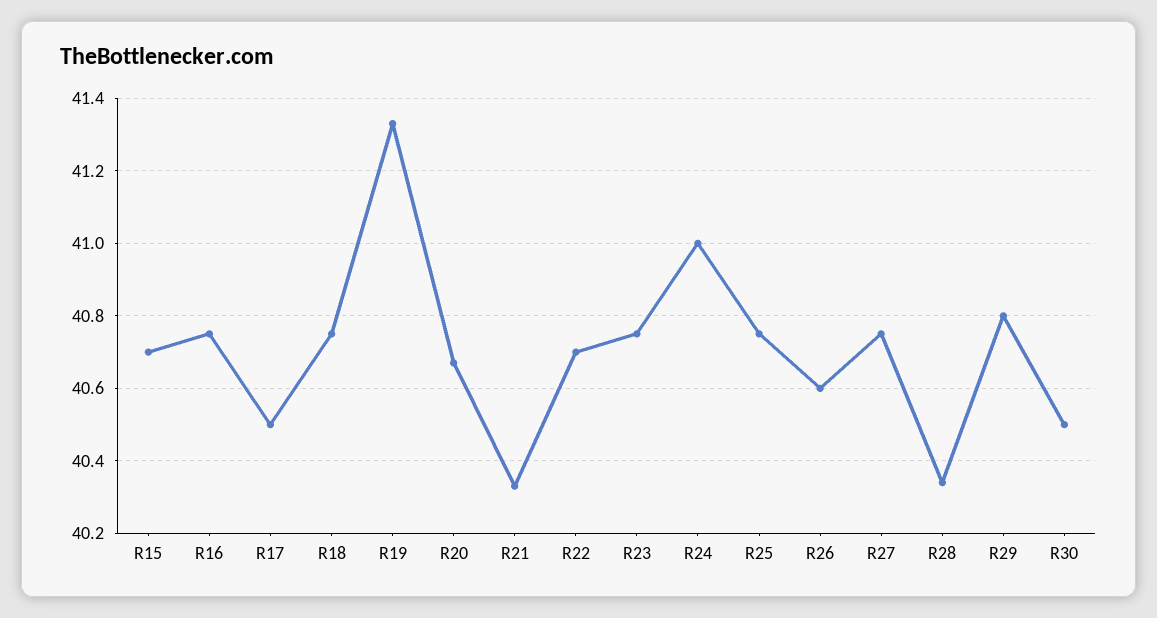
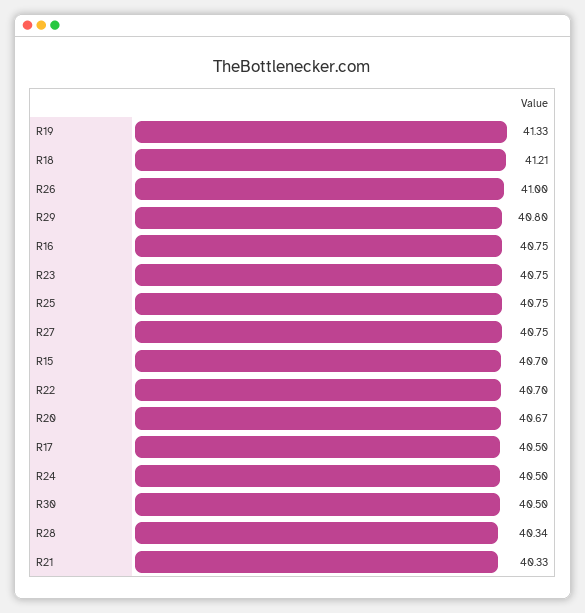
R18: 40.75 -> 41.21
R24: 41 -> 40.5
R26: 40.6 -> 41

